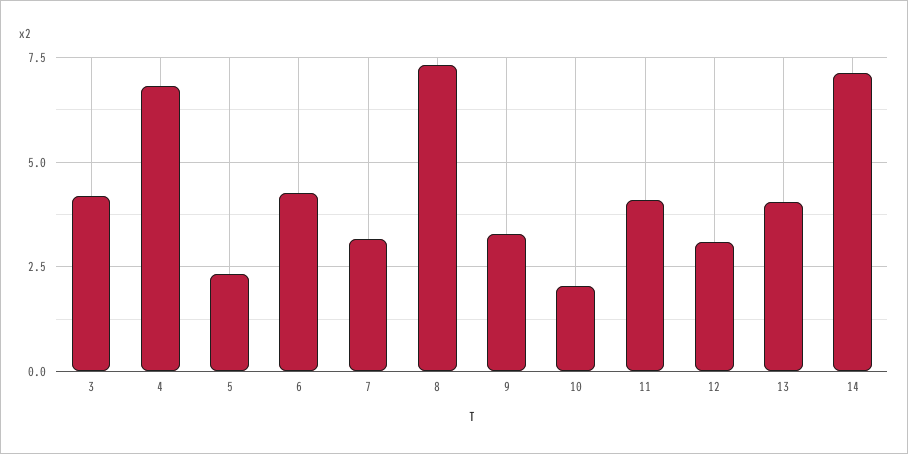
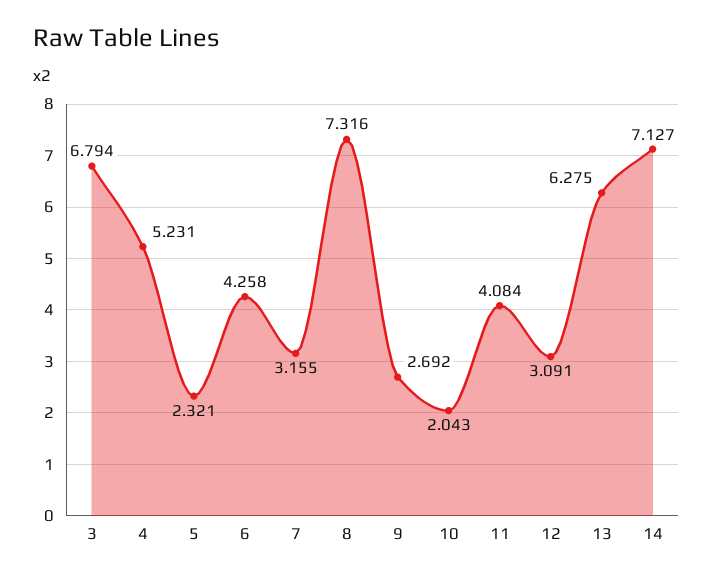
3: 4.25 -> 6.794
4: 6.75 -> 5.231
9: 3.25 -> 2.692
13: 4 -> 6.275

